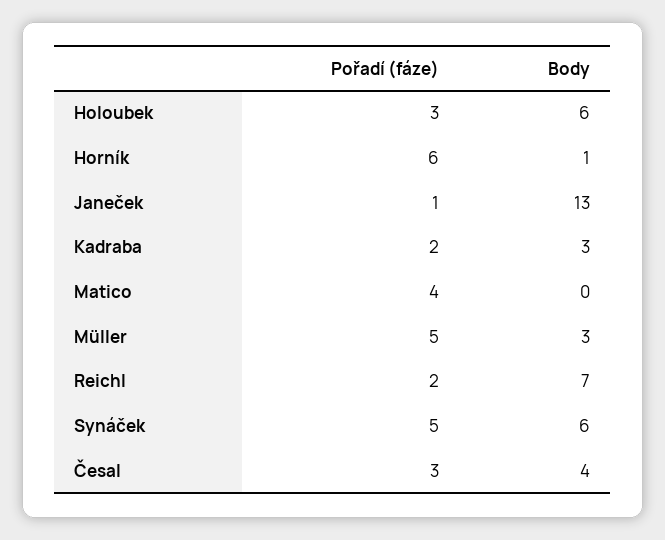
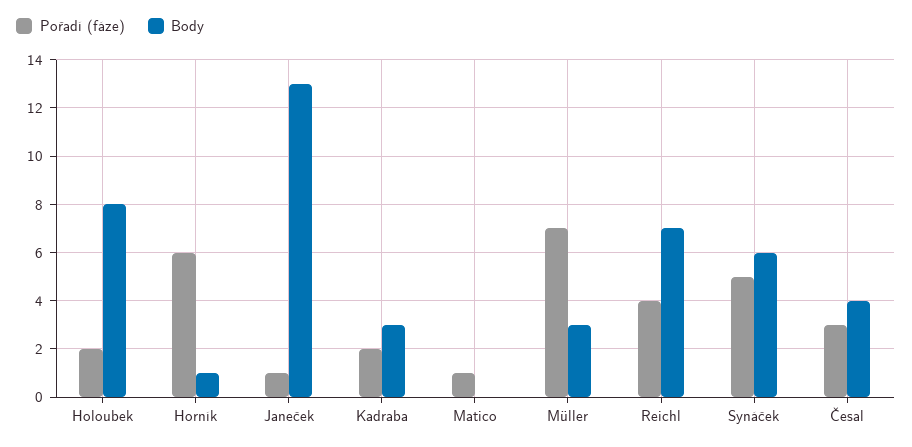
Pořadí (fáze), Holoubek: 3 -> 2
Body, Holoubek: 6 -> 8
Pořadí (fáze), Matico: 4 -> 1
Pořadí (fáze), Müller: 5 -> 7
Pořadí (fáze), Reichl: 2 -> 4

